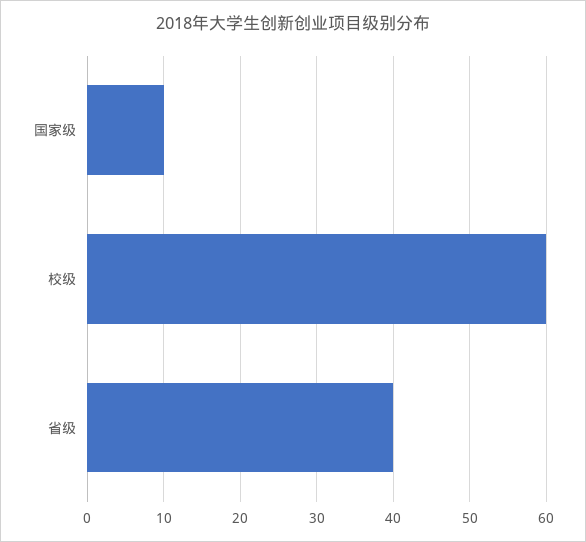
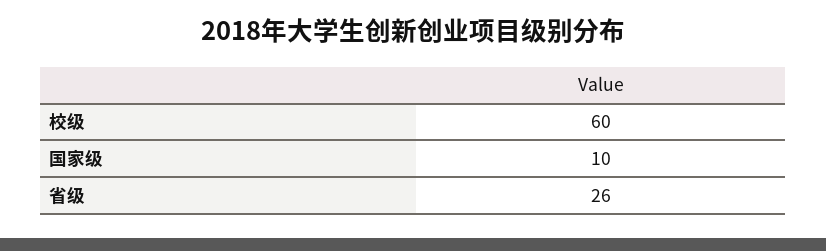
省级: 40 -> 26

